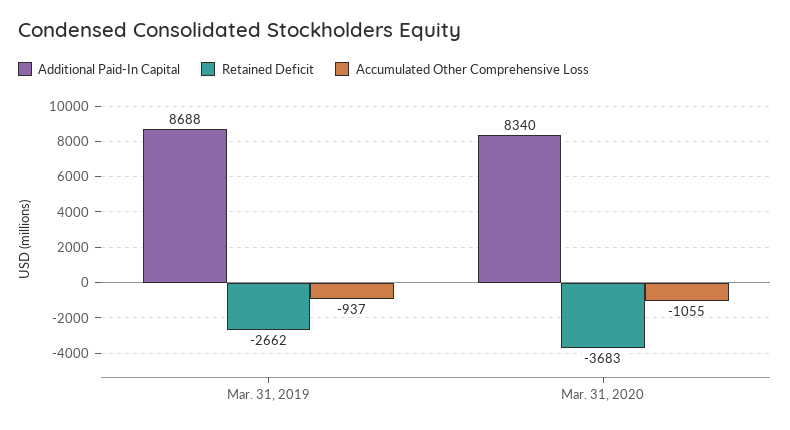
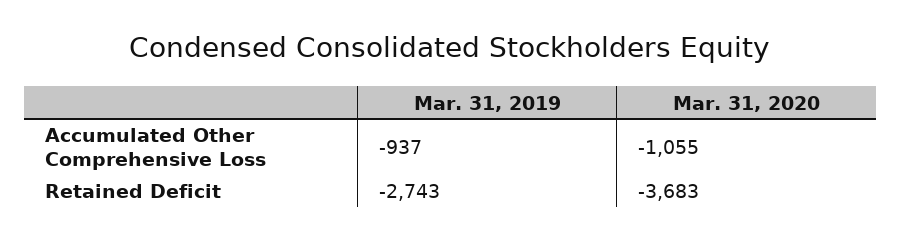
Additional Paid-In Capital, Mar. 31, 2019: 8688 -> none
Retained Deficit, Mar. 31, 2019: -2662 -> -2743
Additional Paid-In Capital, Mar. 31, 2020: 8340 -> none

